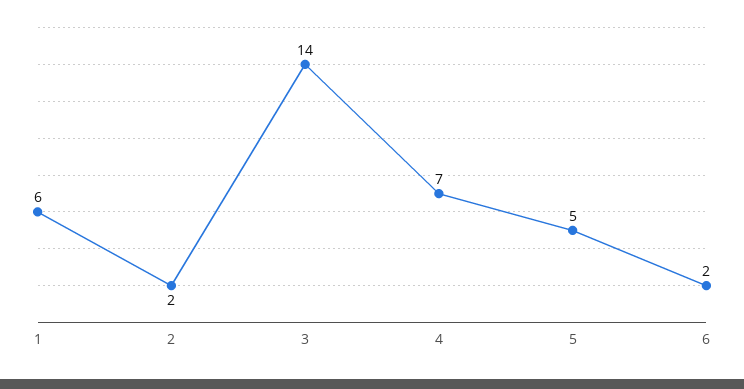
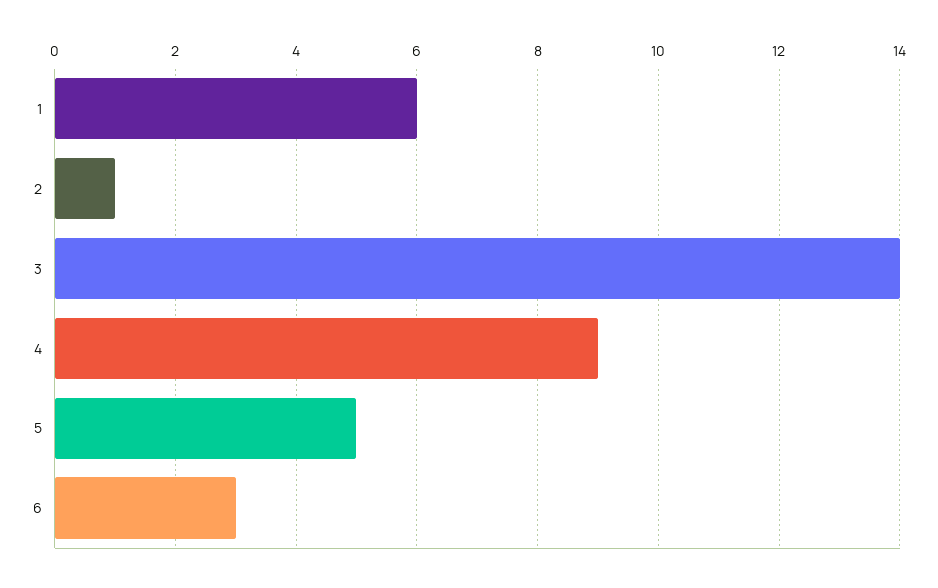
2: 2 -> 1
4: 7 -> 9
6: 2 -> 3

